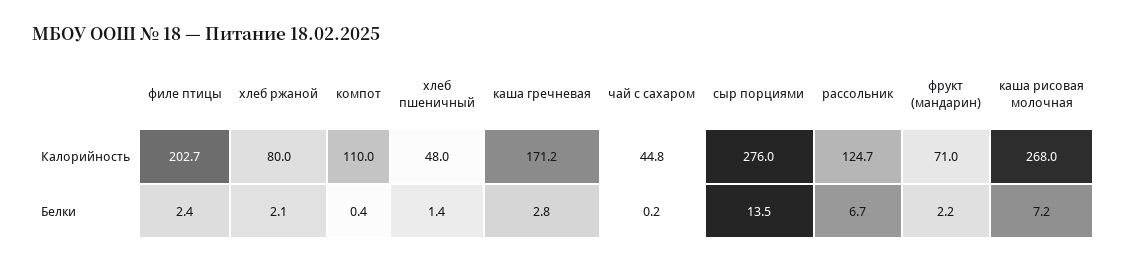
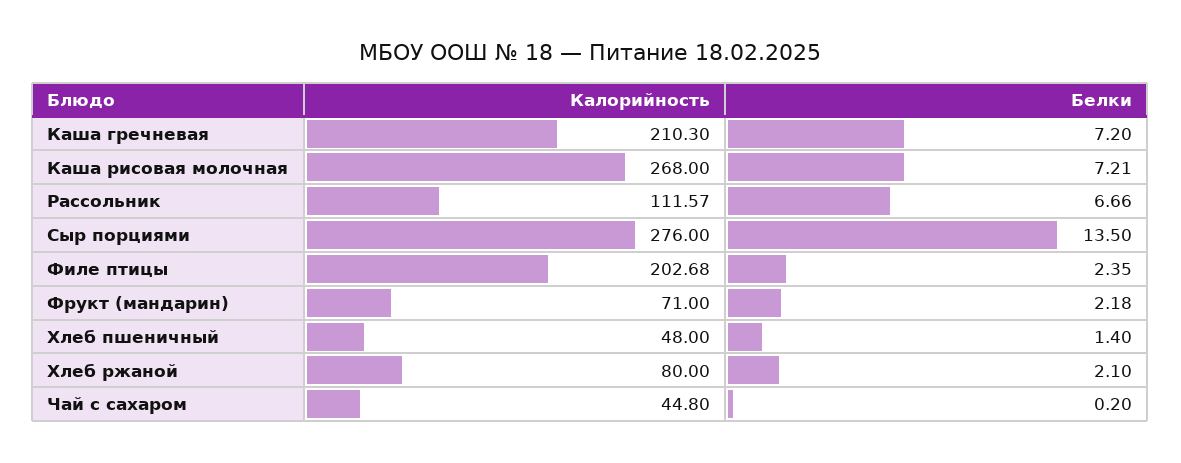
компот, Калорийность: 110 -> none
каша гречневая, Калорийность: 171.2 -> 210.3
рассольник, Калорийность: 124.7 -> 111.57
компот, Белки: 0.4 -> none
каша гречневая, Белки: 2.8 -> 7.2

